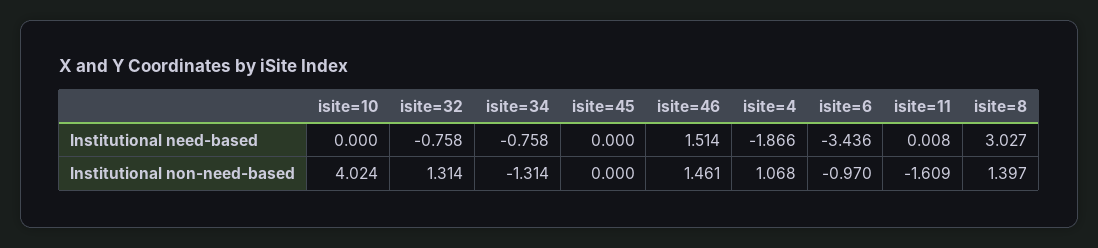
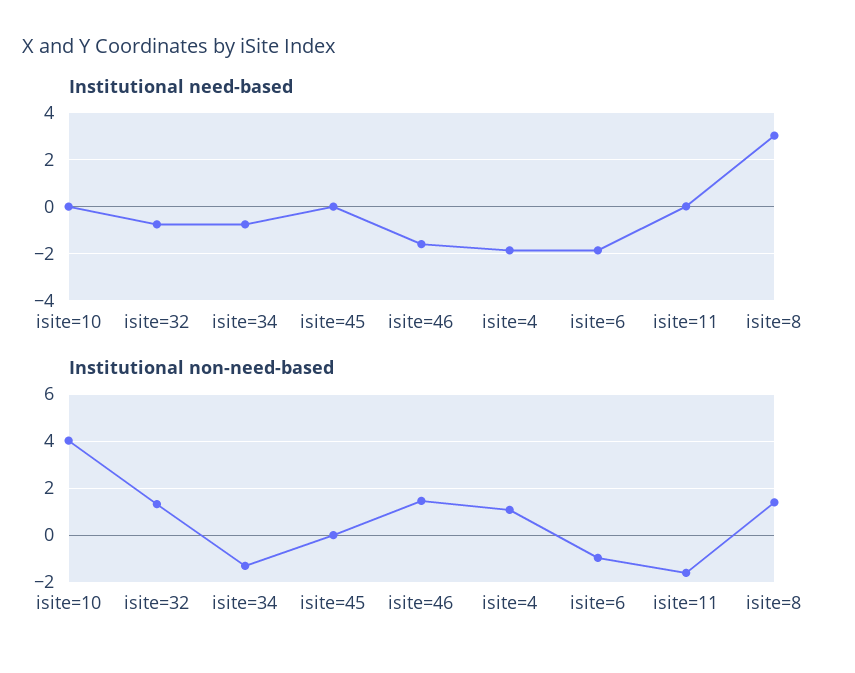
Institutional need-based, isite=46: 1.514 -> -1.5
Institutional need-based, isite=6: -3.436 -> -2

